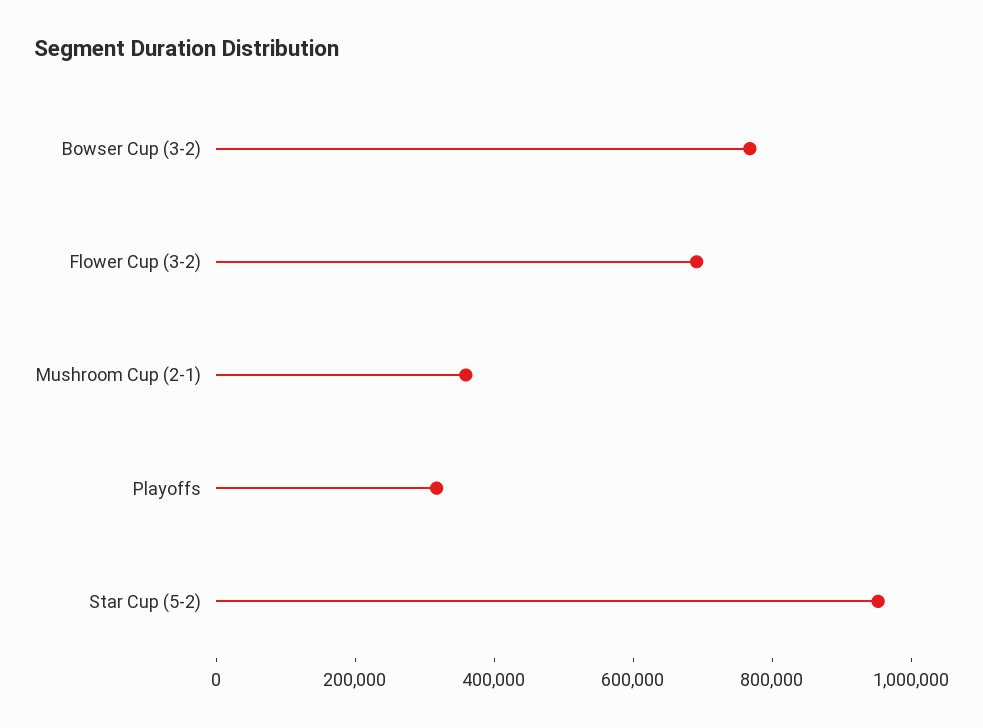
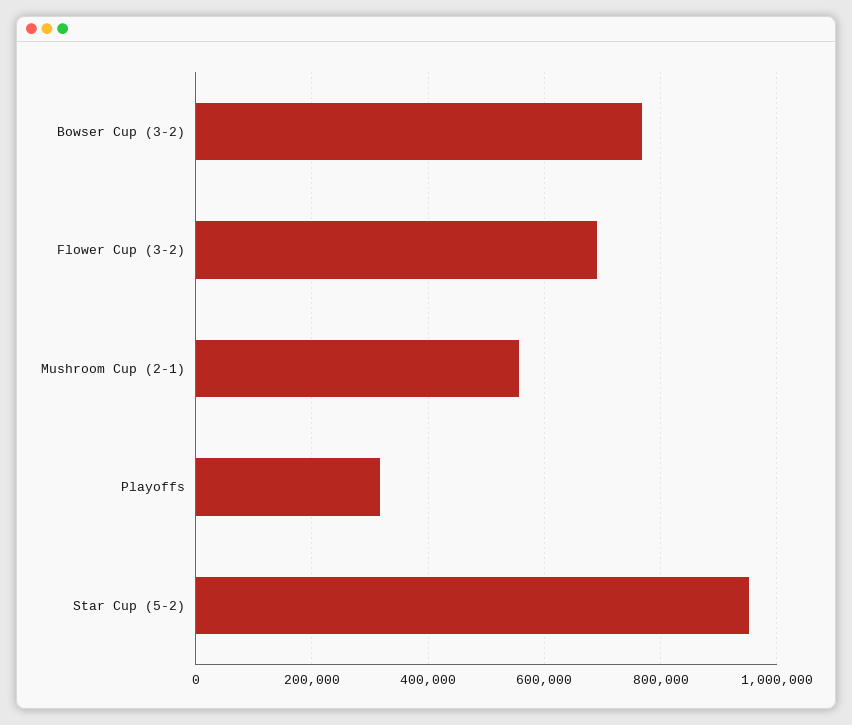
Mushroom Cup (2-1): 350000 -> 560000

